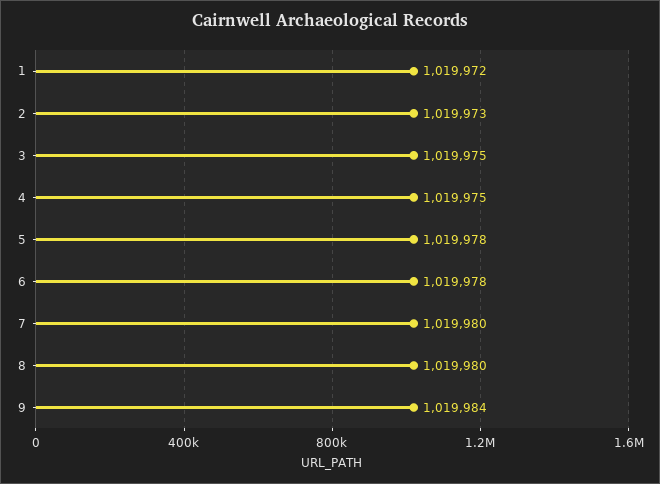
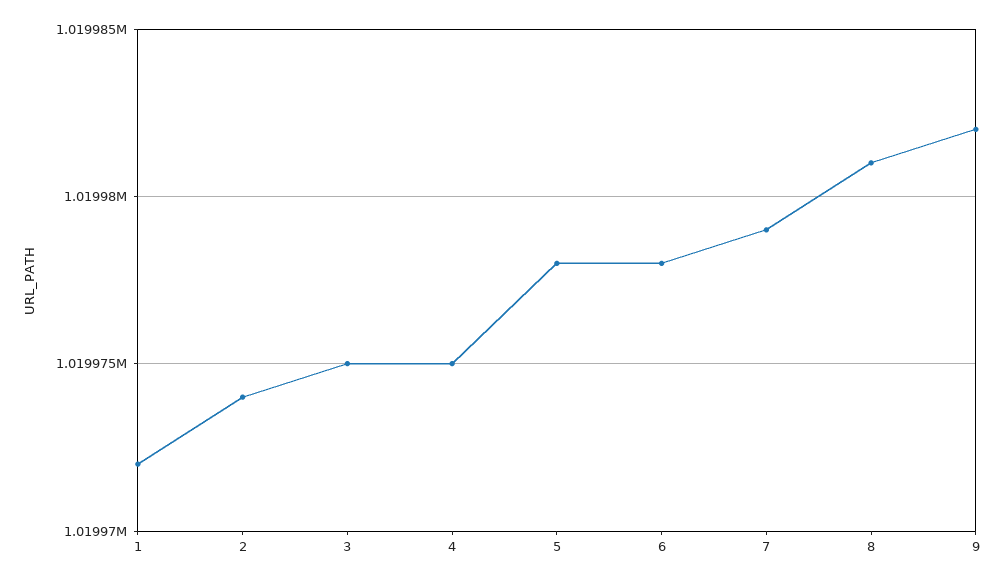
2: 1019973 -> 1019974
7: 1019980 -> 1019979
8: 1019980 -> 1019981
9: 1019984 -> 1019982

